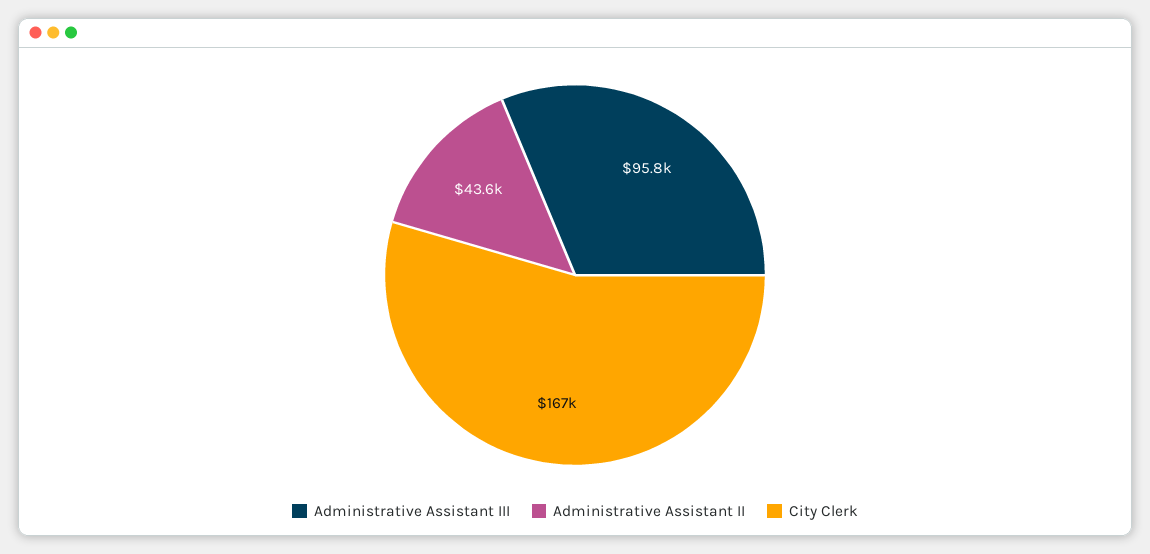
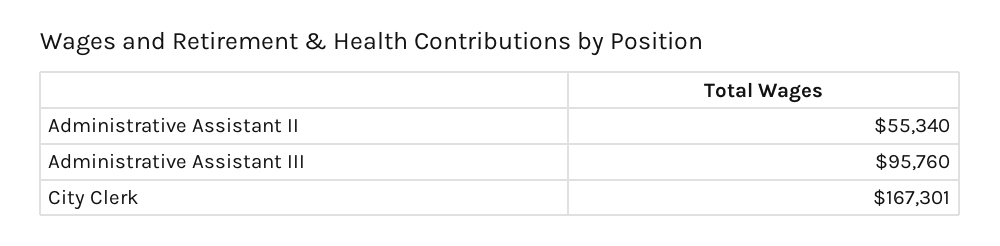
Administrative Assistant II: 43600 -> 55340

